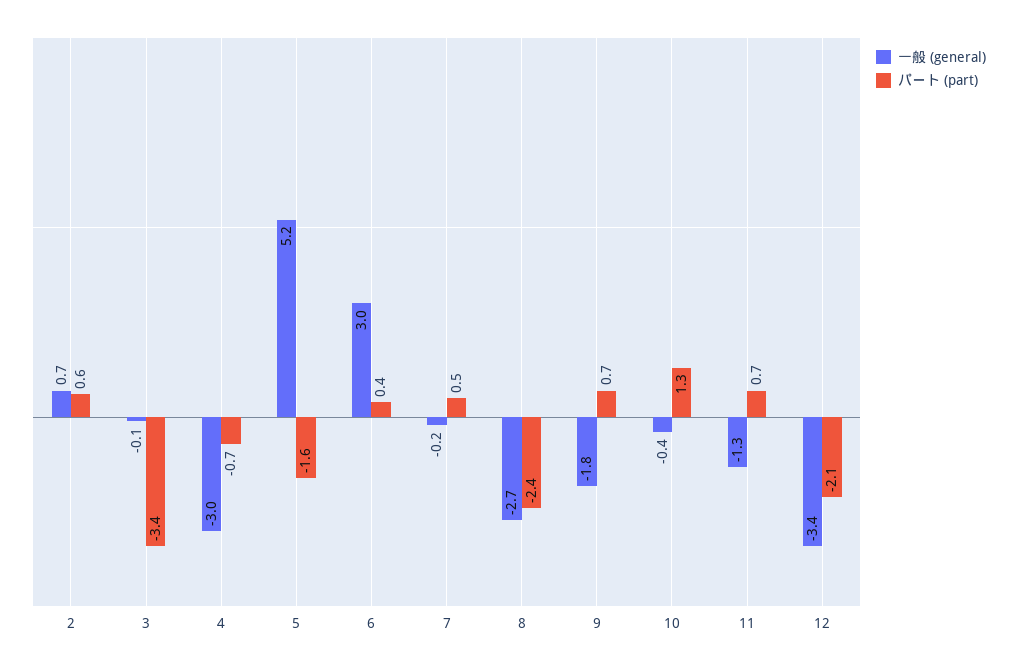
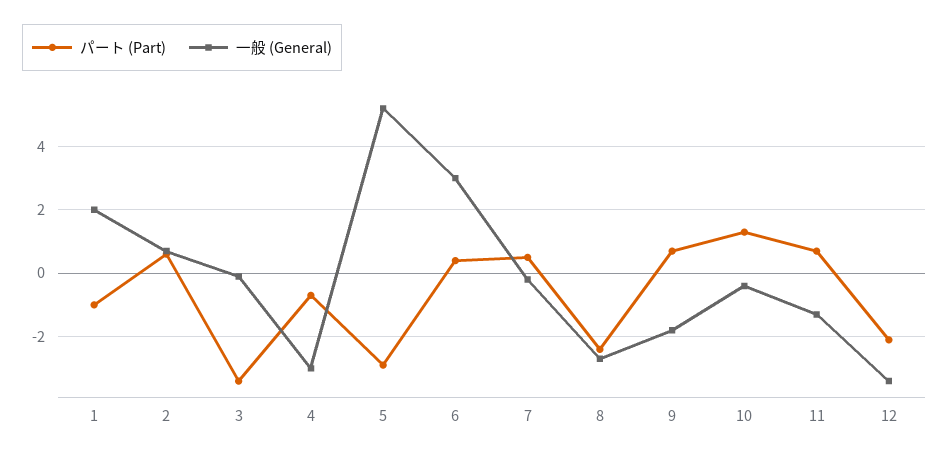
パート (part), 5: -1.6 -> -3
パート (part), 1: none -> -1
一般 (general), 1: none -> 2

